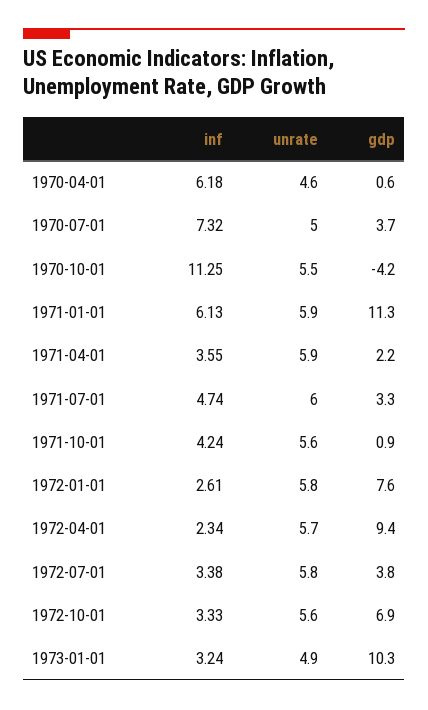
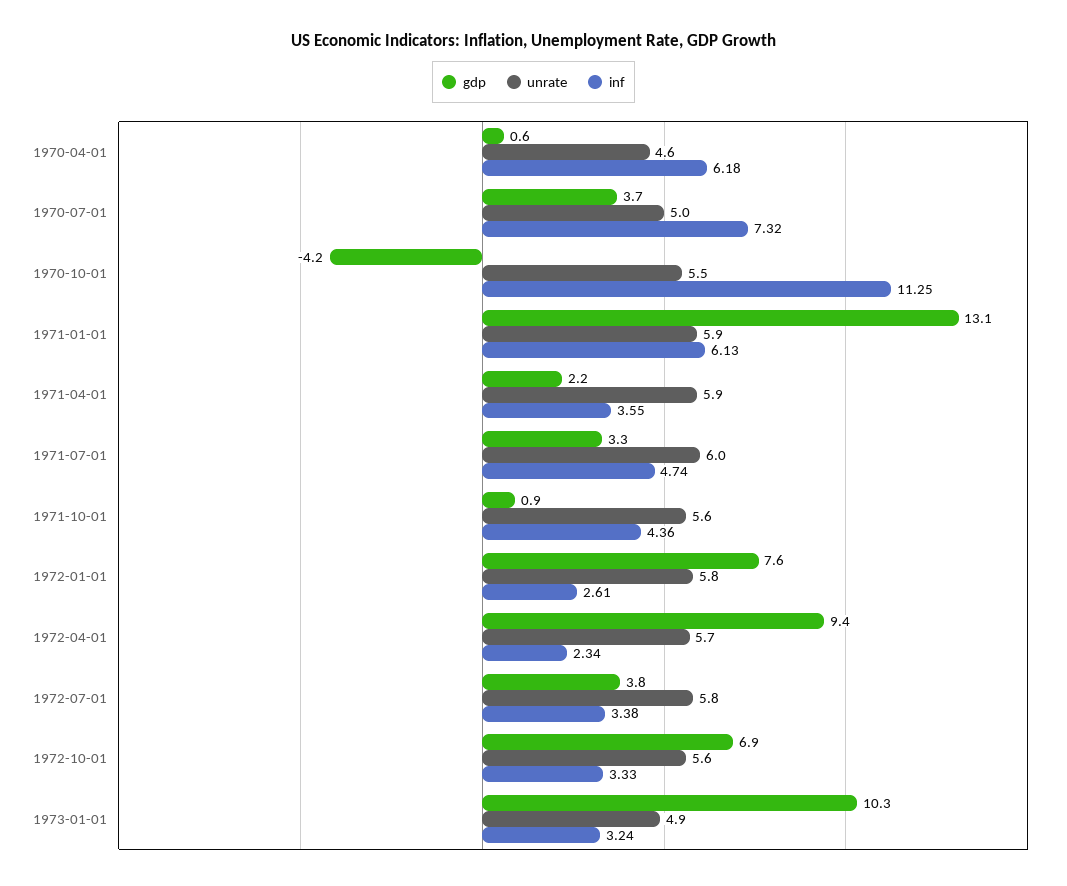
gdp, 1971-01-01: 11.3 -> 13.1
inf, 1971-10-01: 4.24 -> 4.36

